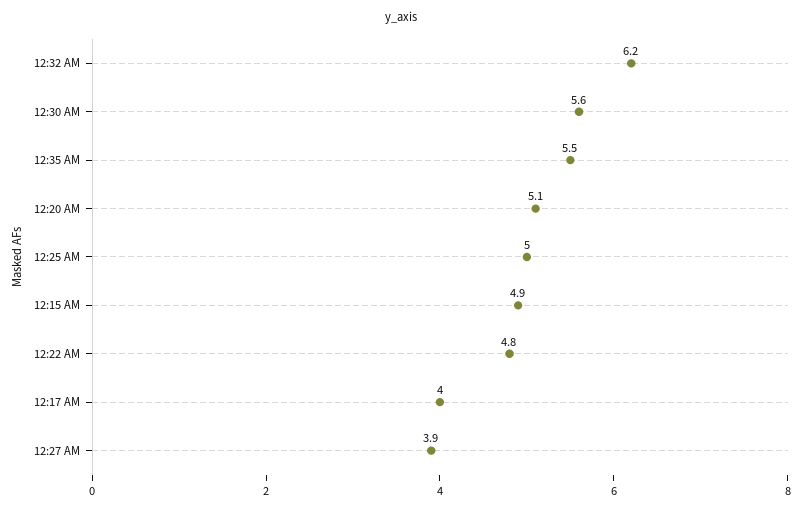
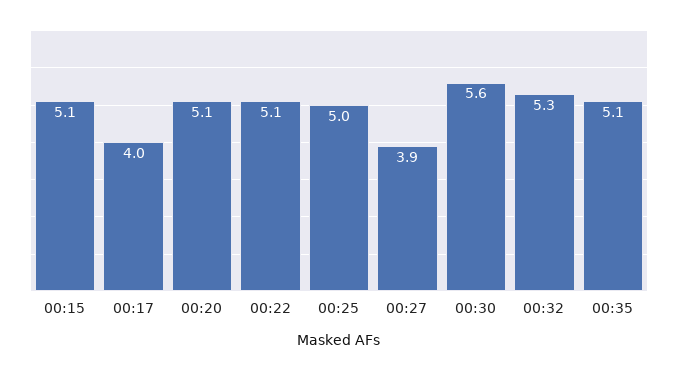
12:32 AM: 6.2 -> 5.3
12:35 AM: 5.5 -> 5.1
12:15 AM: 4.9 -> 5.1
12:22 AM: 4.8 -> 5.1

